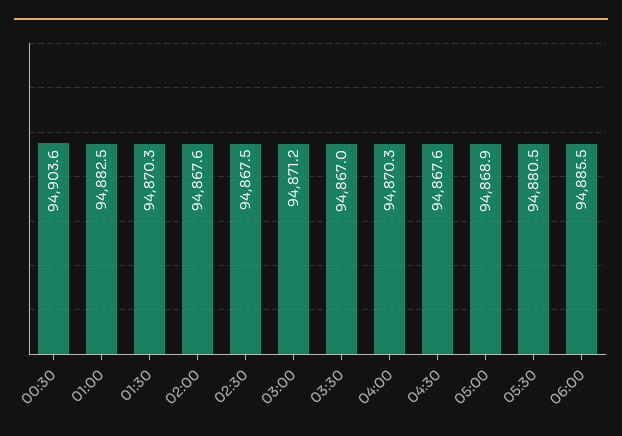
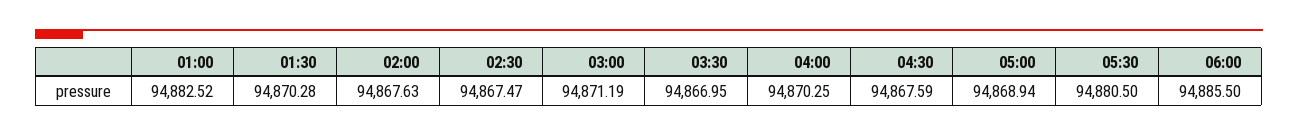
00:30: 94903.6 -> none

